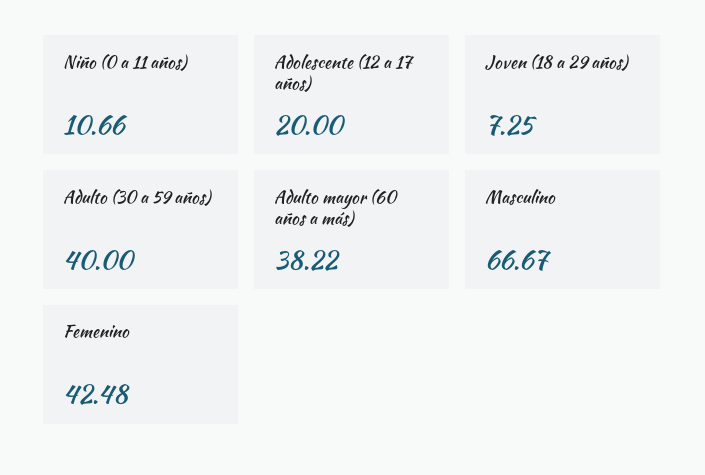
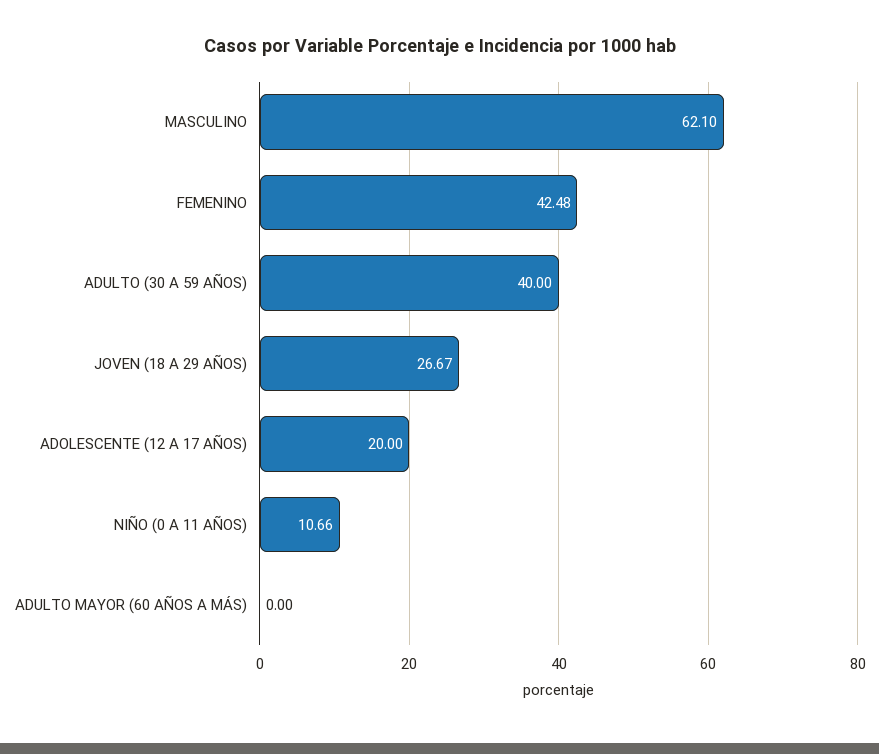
Joven (18 a 29 años): 7.25 -> 26.67
Adulto mayor (60 años a más): 38.22 -> 0
Masculino: 66.67 -> 62.1

